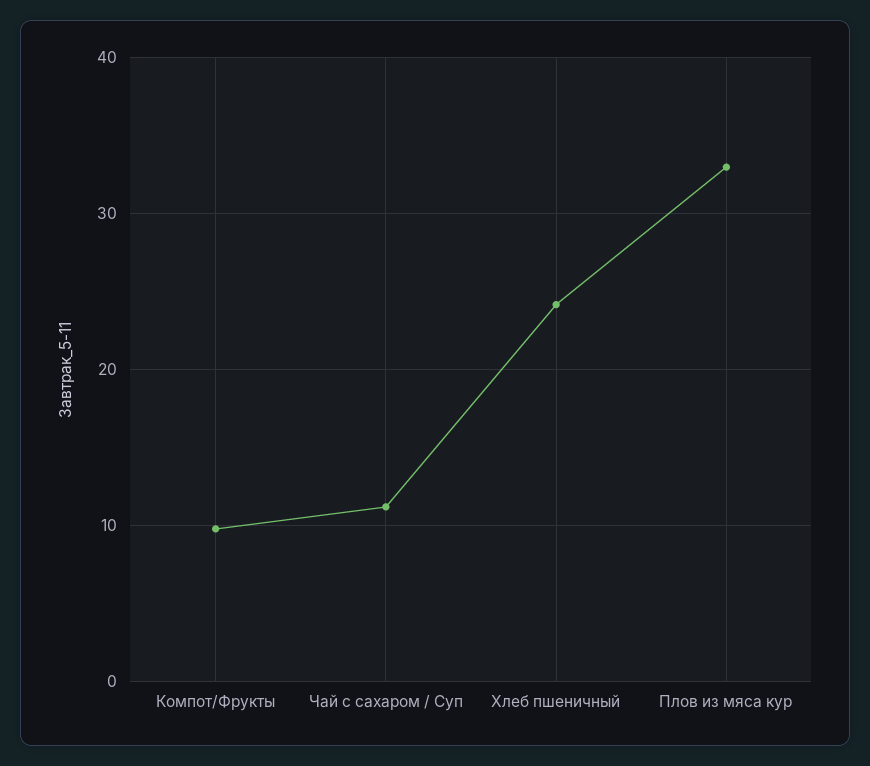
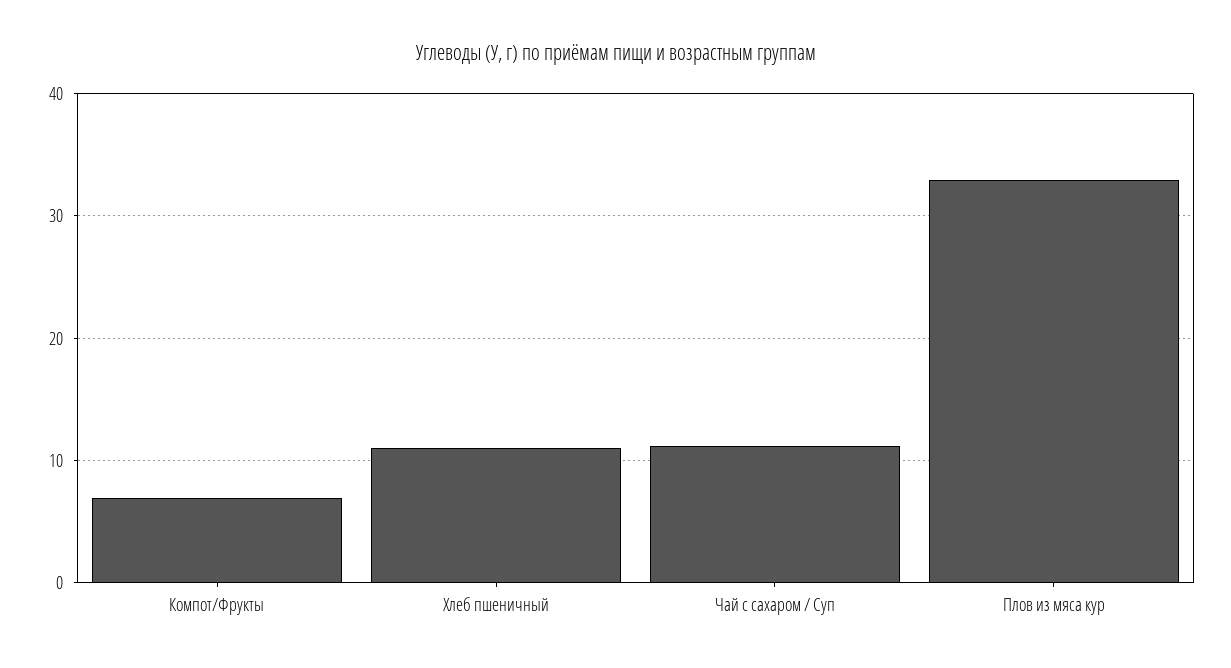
Компот/Фрукты: 10 -> 7
Хлеб пшеничный: 24 -> 11

